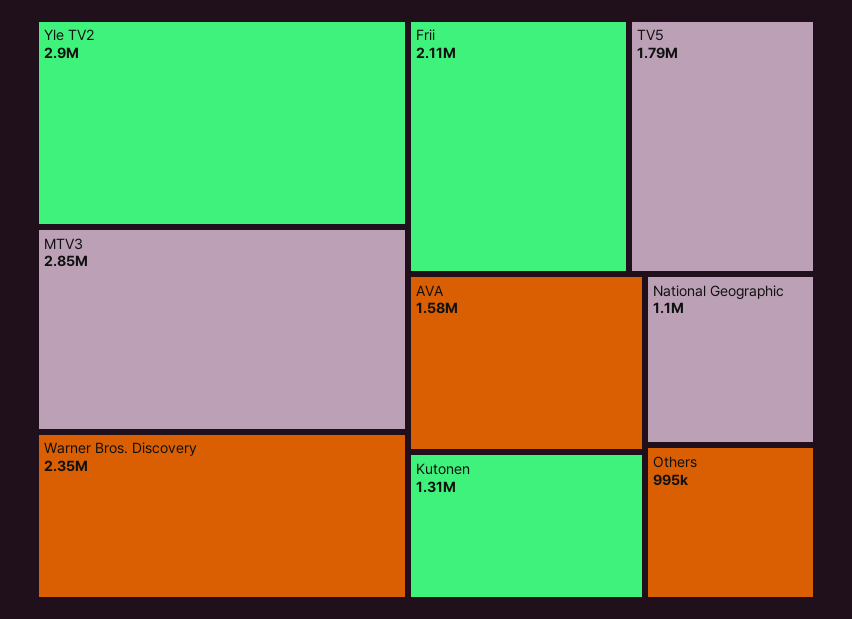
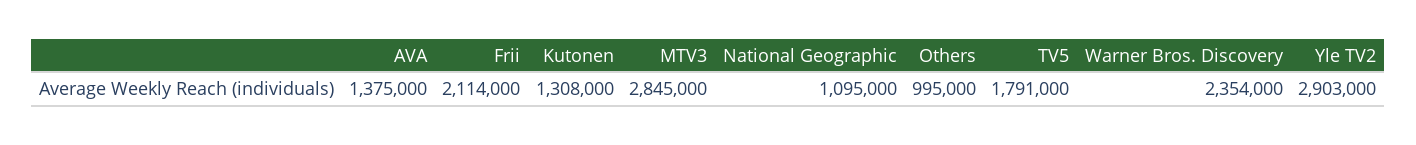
AVA: 1580000 -> 1375000

